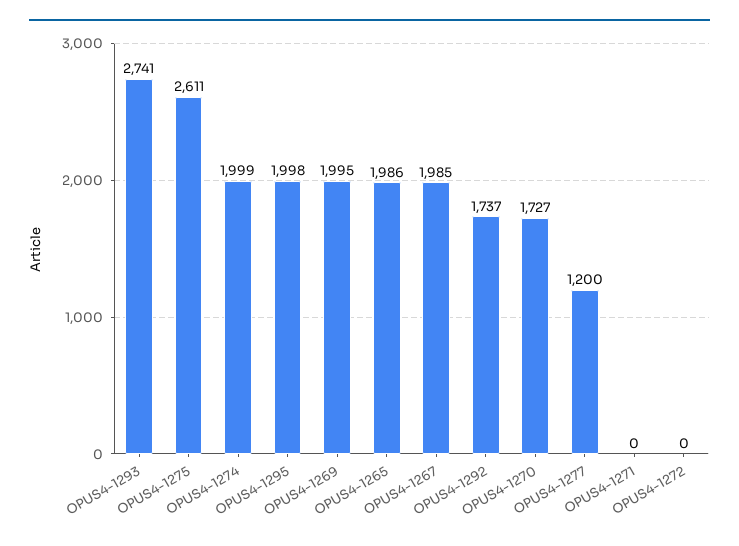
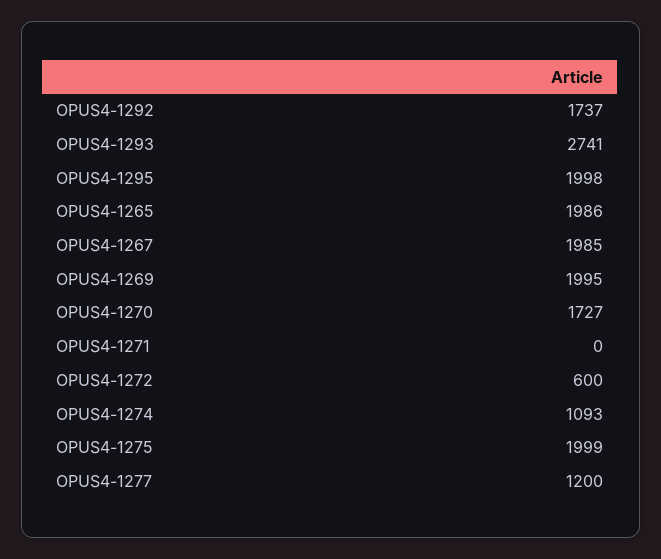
OPUS4-1275: 2611 -> 1999
OPUS4-1274: 1999 -> 1093
OPUS4-1272: 0 -> 600

